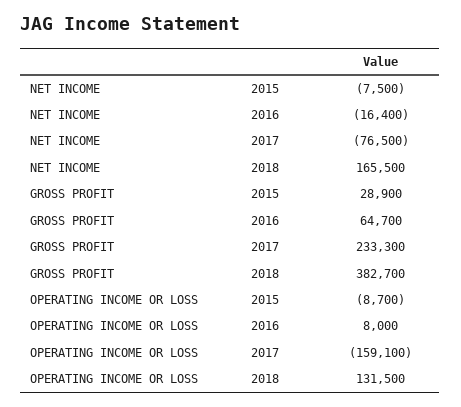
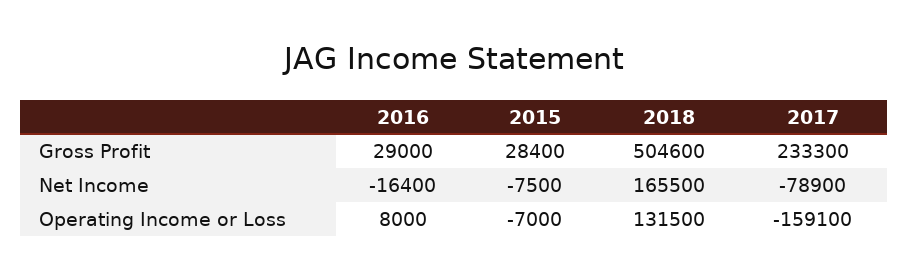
NET INCOME, 2017: -76500 -> -78900
GROSS PROFIT, 2015: 28900 -> 28400
GROSS PROFIT, 2016: 64700 -> 29000
GROSS PROFIT, 2018: 382700 -> 504600
OPERATING INCOME OR LOSS, 2015: -8700 -> -7000

